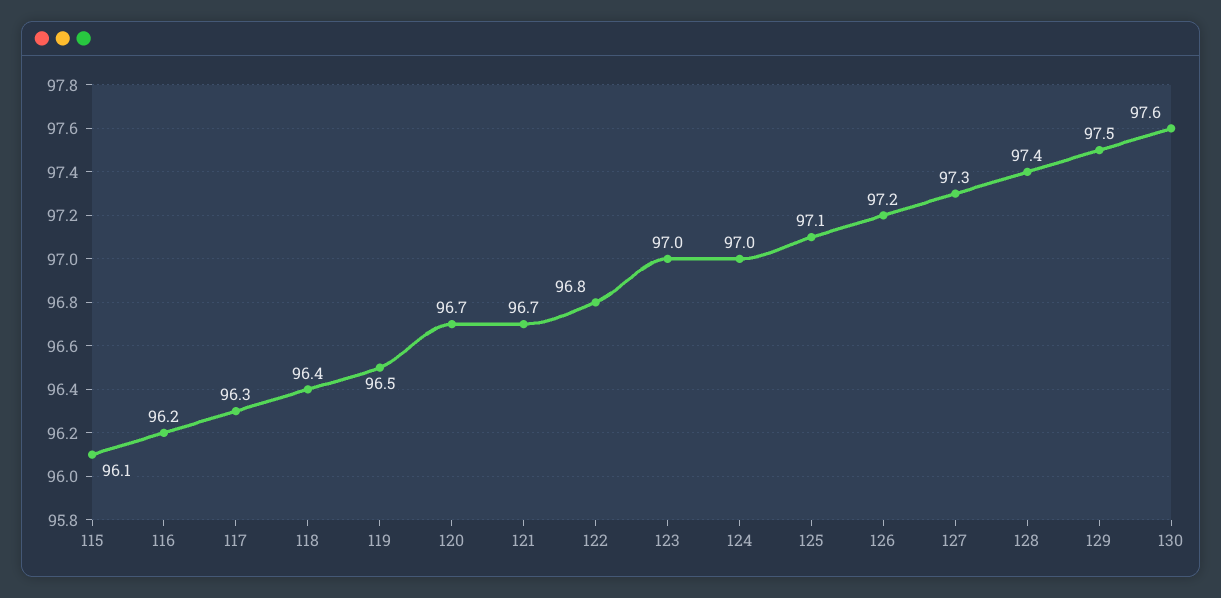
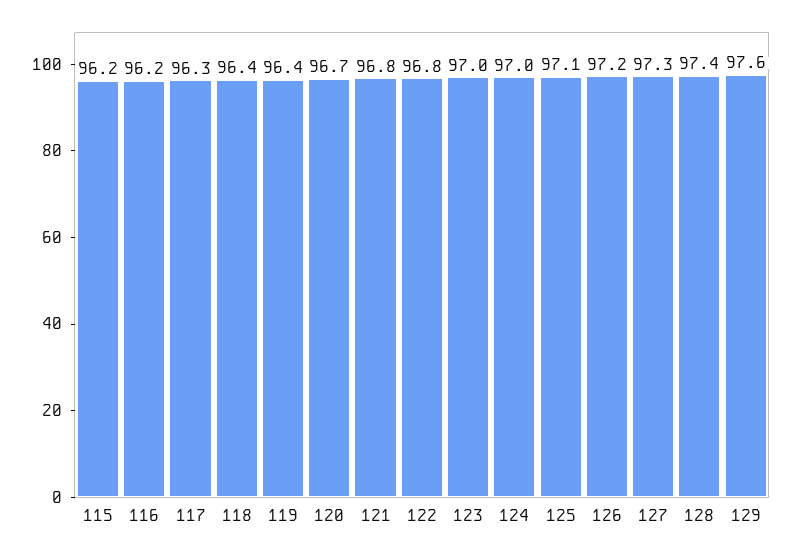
115: 96.1 -> 96.2
119: 96.5 -> 96.4
121: 96.7 -> 96.8
129: 97.5 -> 97.6
130: 97.6 -> none

